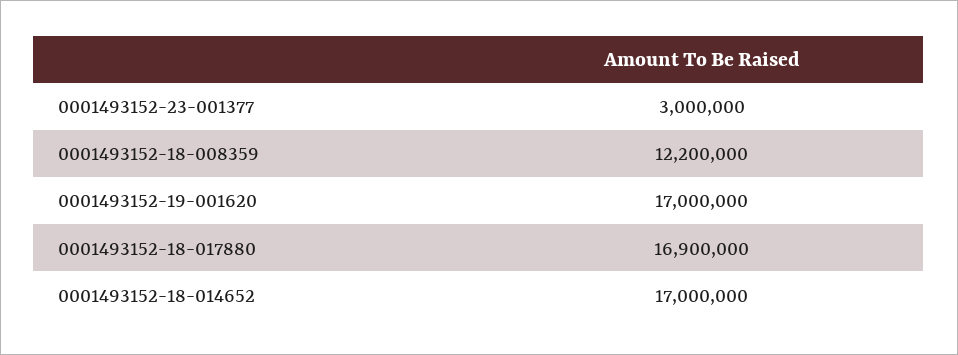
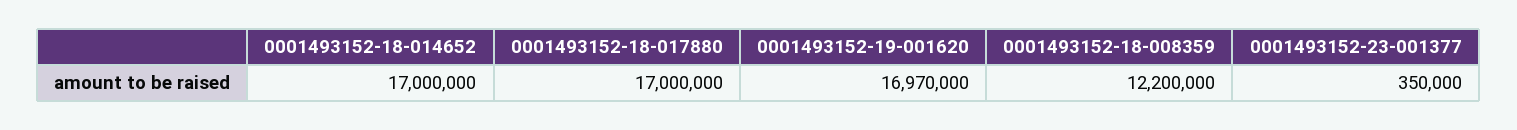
0001493152-23-001377: 3000000 -> 350000
0001493152-19-001620: 17000000 -> 16970000
0001493152-18-017880: 16900000 -> 17000000

